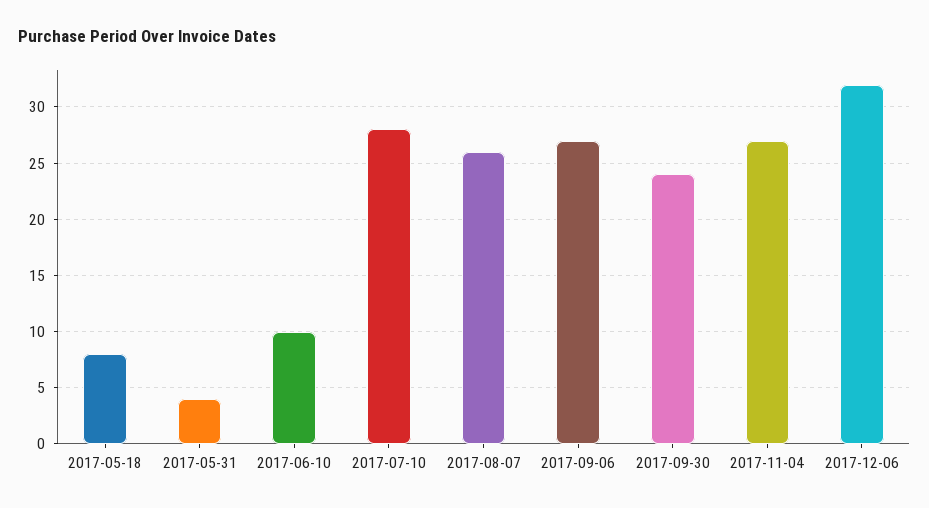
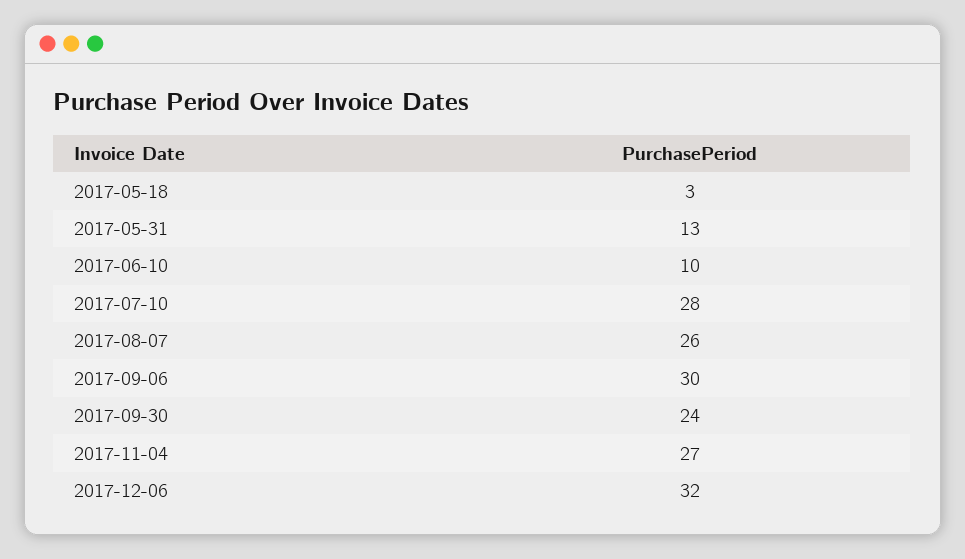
2017-05-18: 8 -> 3
2017-05-31: 4 -> 13
2017-09-06: 27 -> 30

